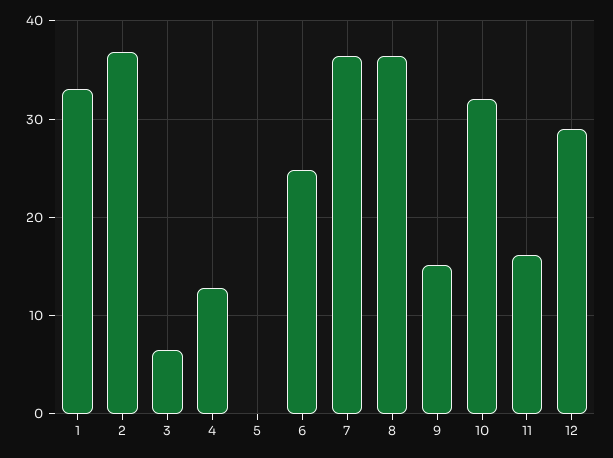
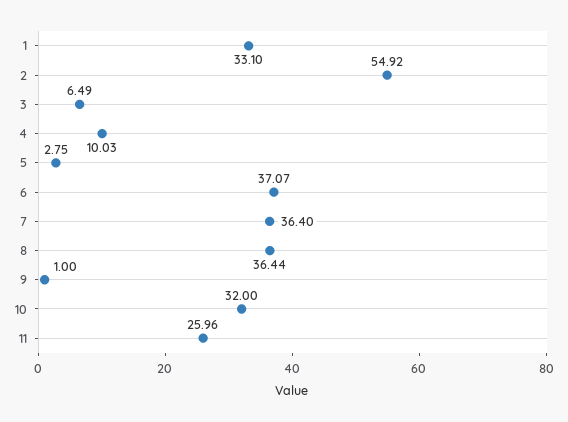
2: 37 -> 54.92
4: 13 -> 10.03
5: 0 -> 2.75
6: 25 -> 37.07
9: 15 -> 1
11: 16 -> 25.96
12: 29 -> none

